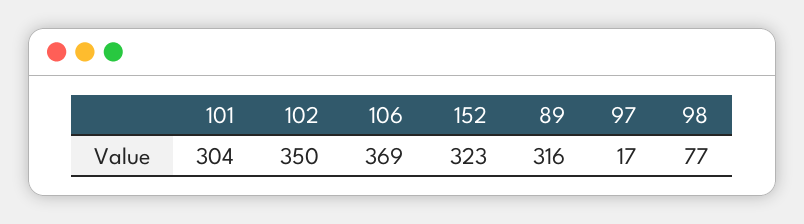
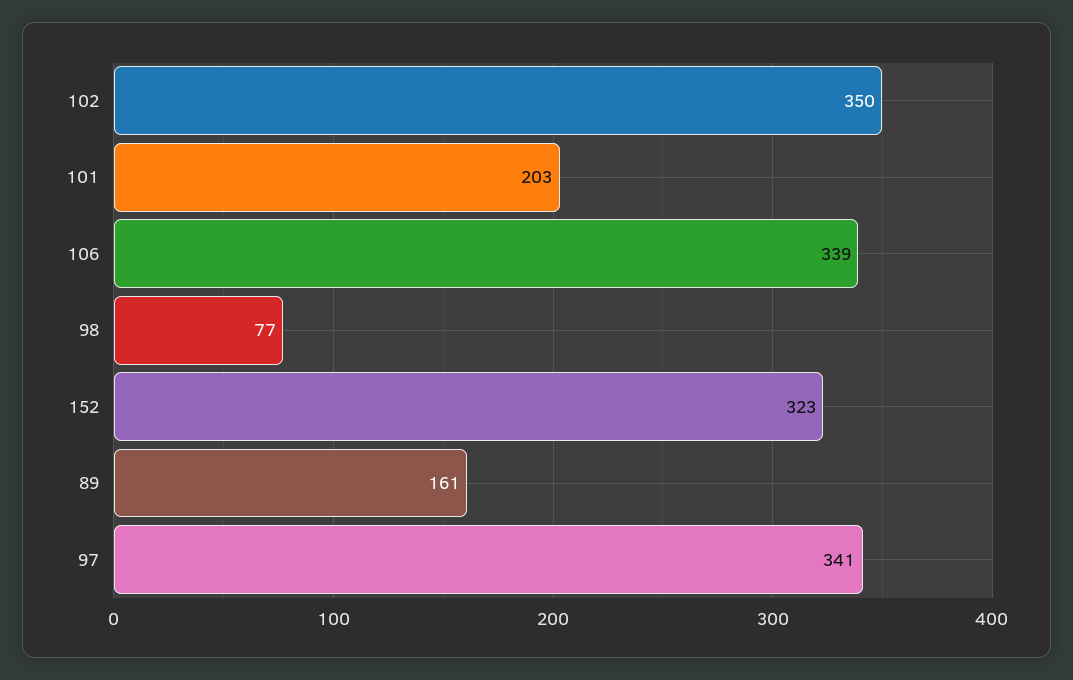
101: 304 -> 203
106: 369 -> 339
89: 316 -> 161
97: 17 -> 341

